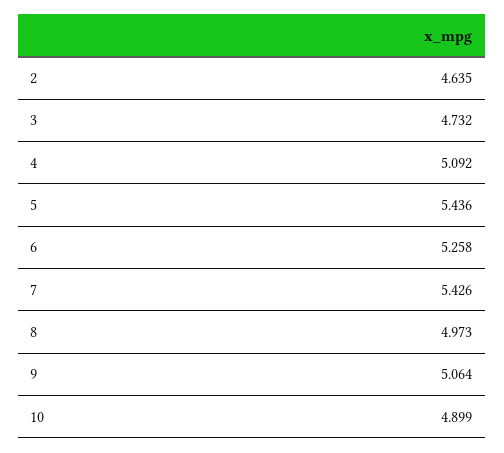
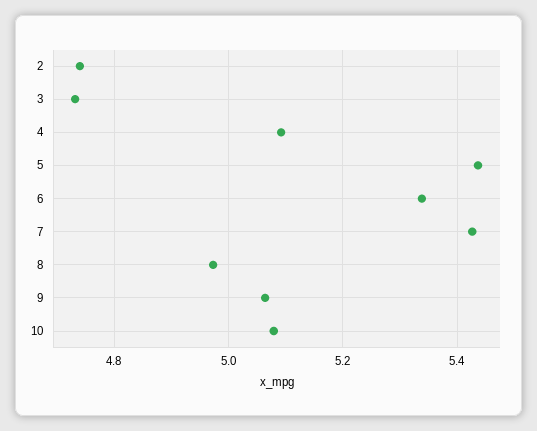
2: 4.635 -> 4.74
6: 5.258 -> 5.34
10: 4.899 -> 5.08

